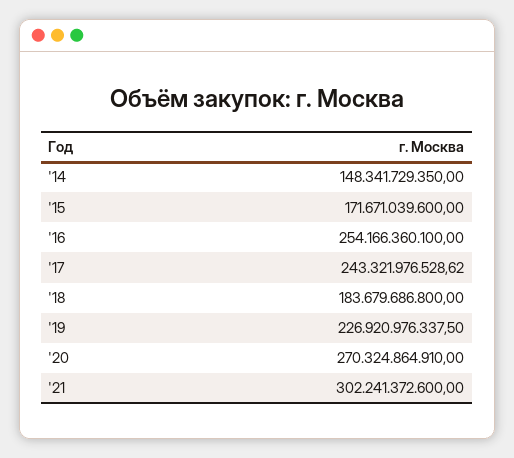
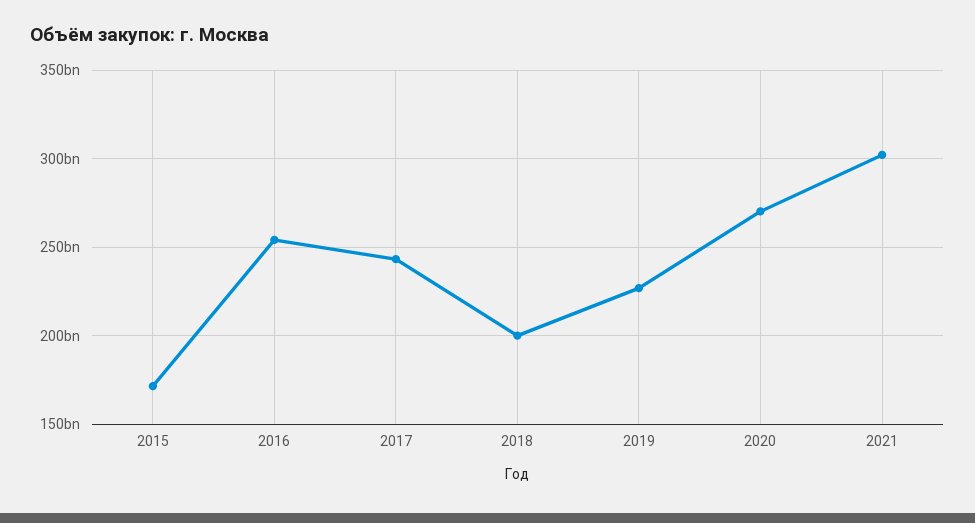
'14: 148341729350 -> none
'18: 183679686800 -> 200000000000

